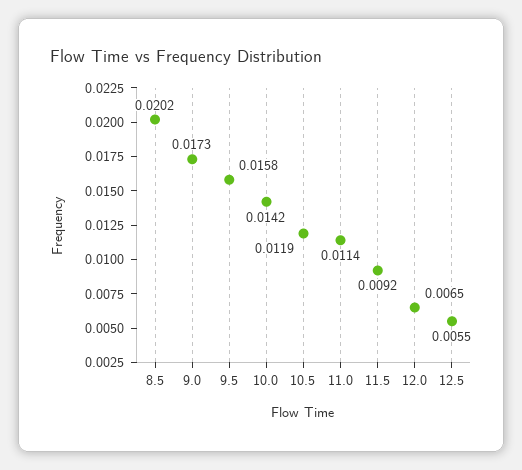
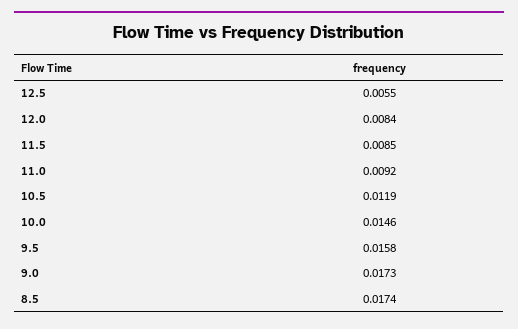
8.5: 0.0202 -> 0.0174
10.0: 0.0142 -> 0.0146
11.0: 0.0114 -> 0.0092
11.5: 0.0092 -> 0.0085
12.0: 0.0065 -> 0.0084

